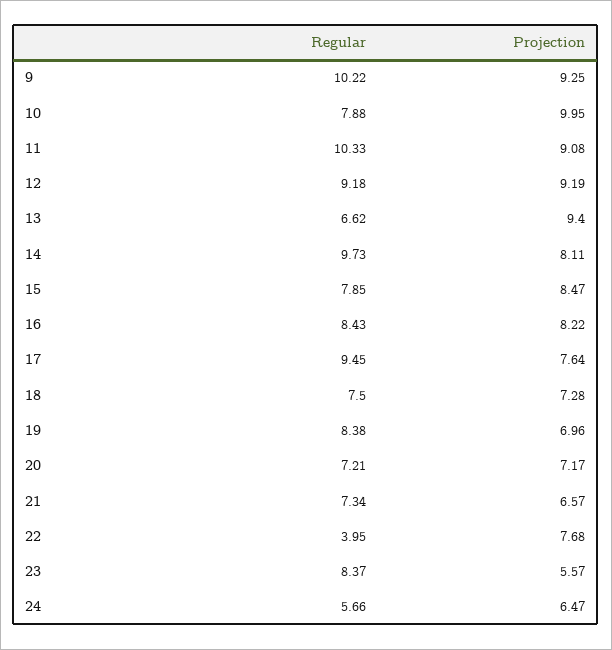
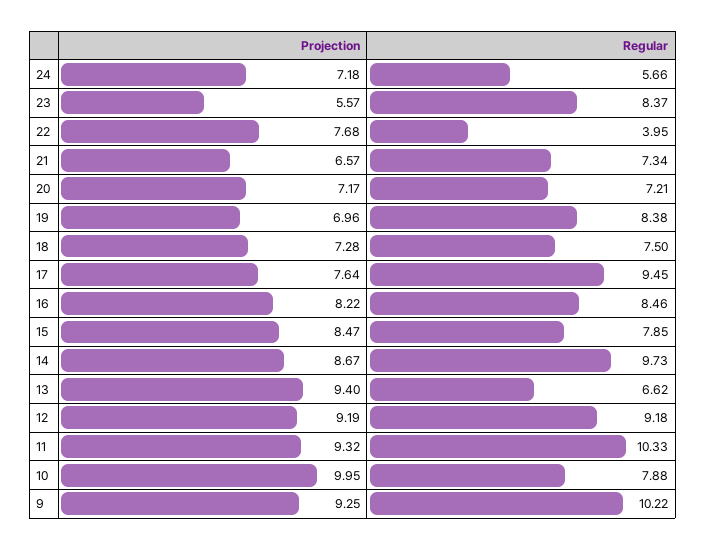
Projection, 11: 9.08 -> 9.32
Projection, 14: 8.11 -> 8.67
Regular, 16: 8.43 -> 8.46
Projection, 24: 6.47 -> 7.18

